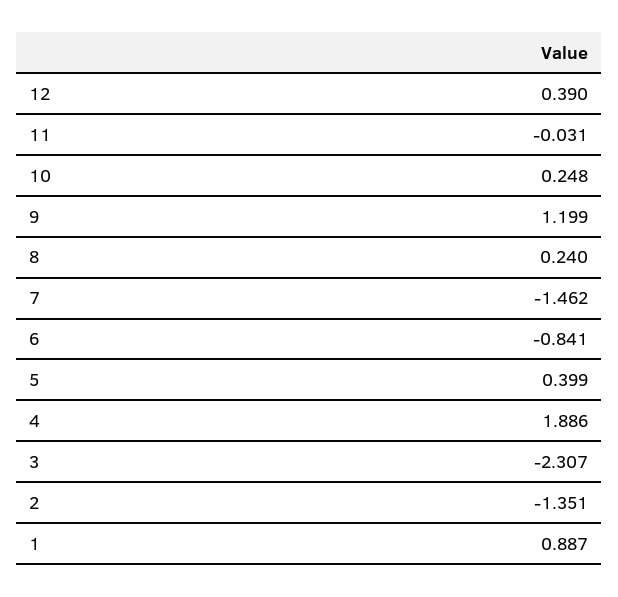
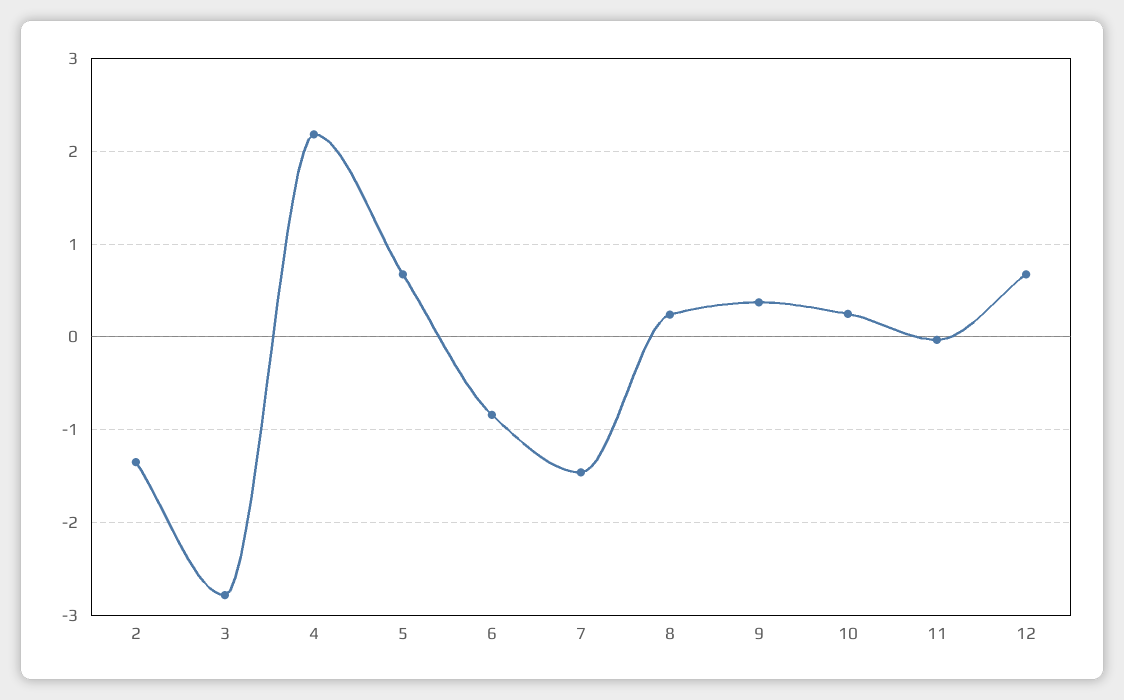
12: 0.39 -> 0.7
9: 1.199 -> 0.4
5: 0.399 -> 0.7
4: 1.886 -> 2.2
3: -2.307 -> -2.8
1: 0.887 -> none

